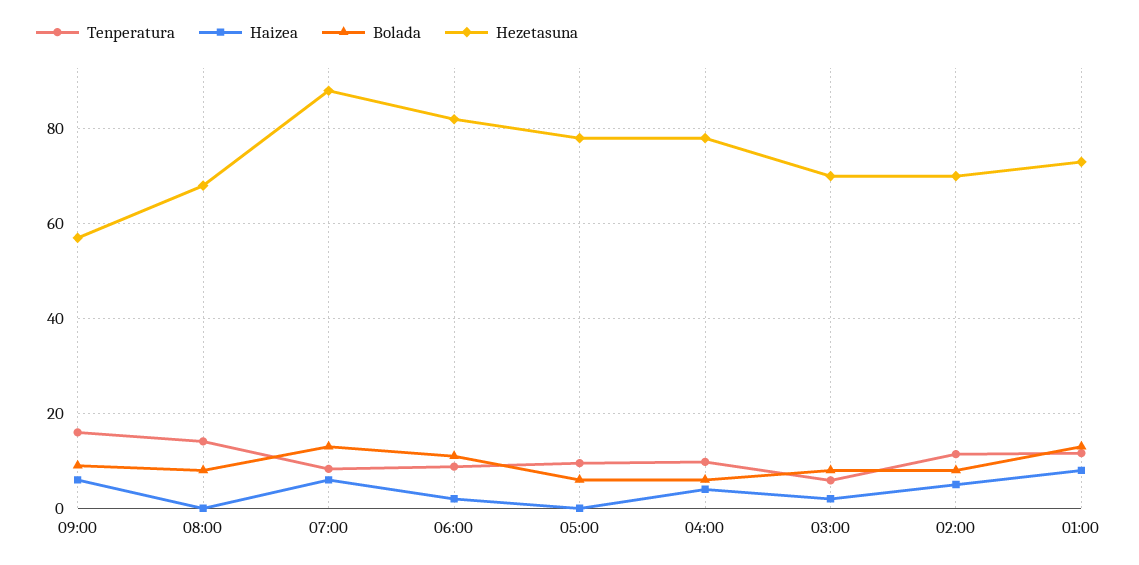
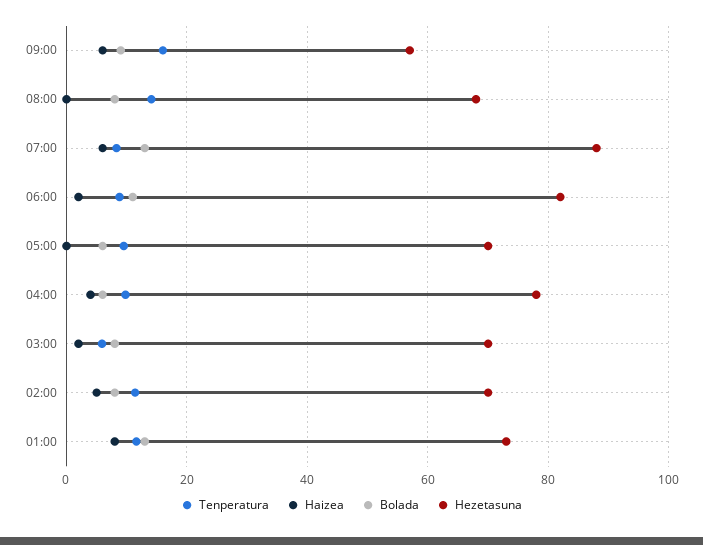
Hezetasuna, 05:00: 78 -> 70

